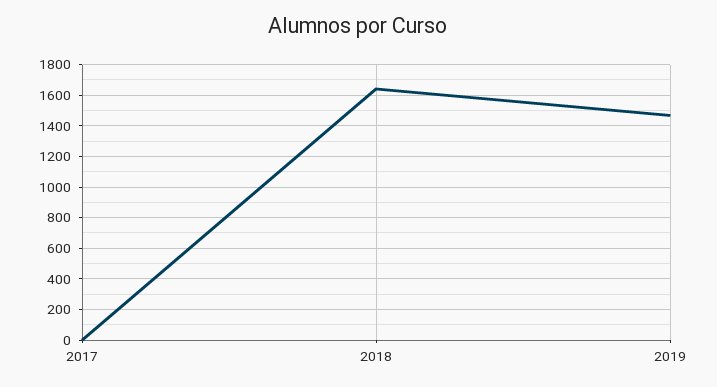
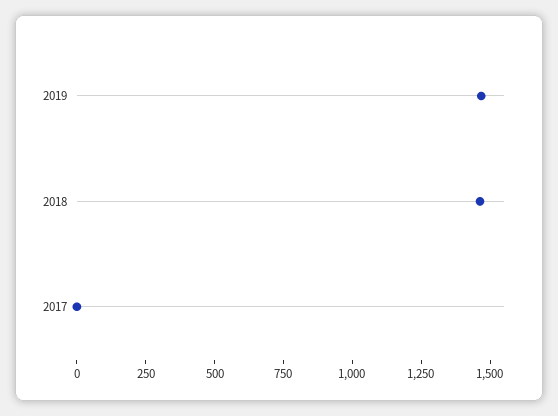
2018: 1650 -> 1450

